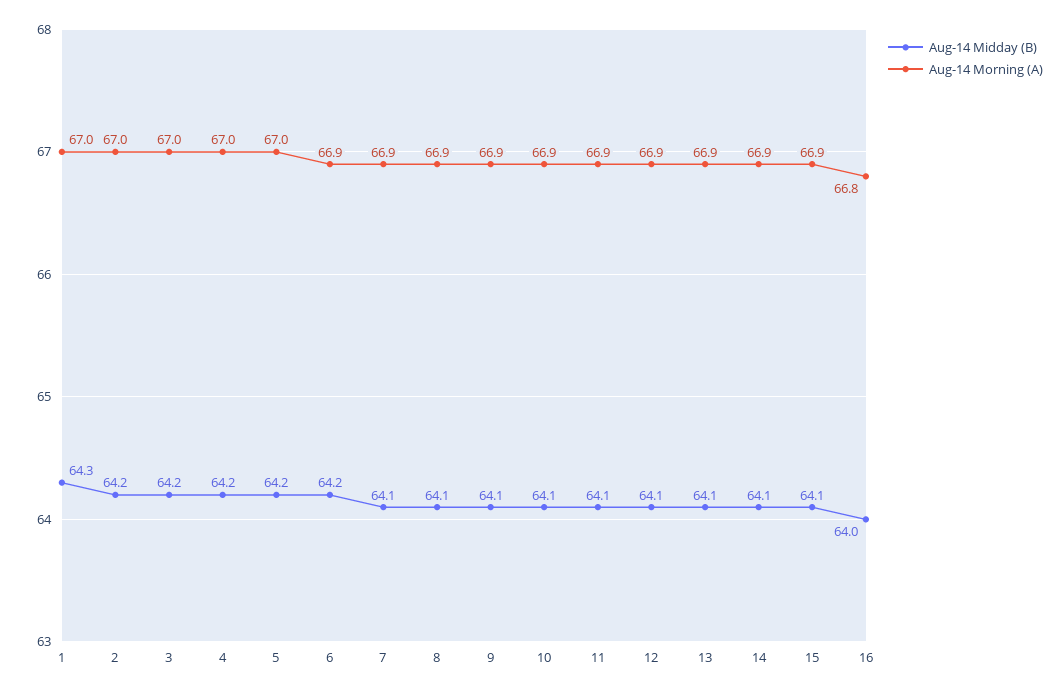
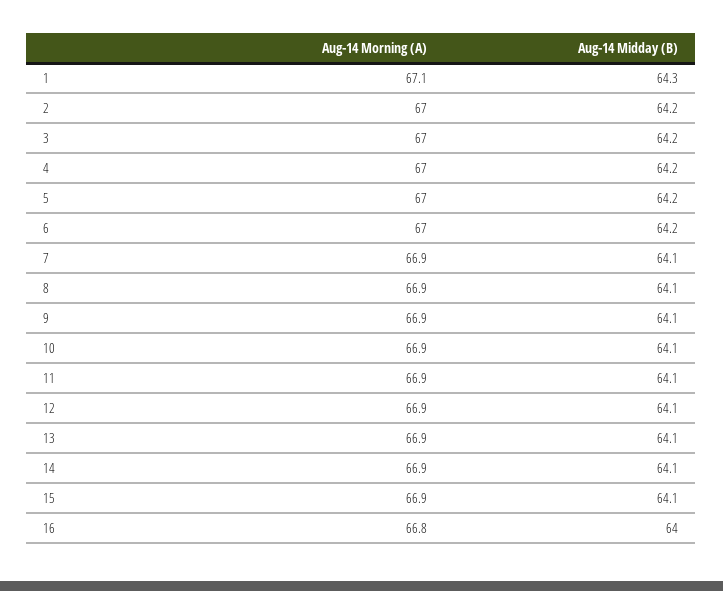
Aug-14 Morning (A), 1: 67 -> 67.1
Aug-14 Morning (A), 6: 66.9 -> 67

